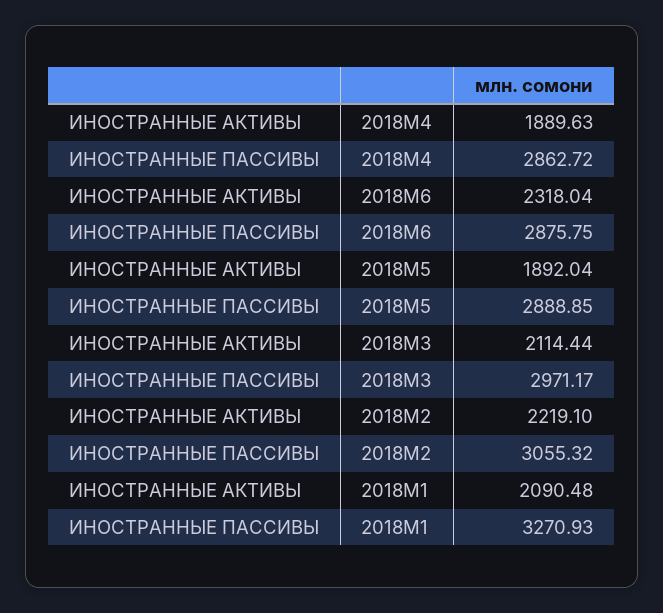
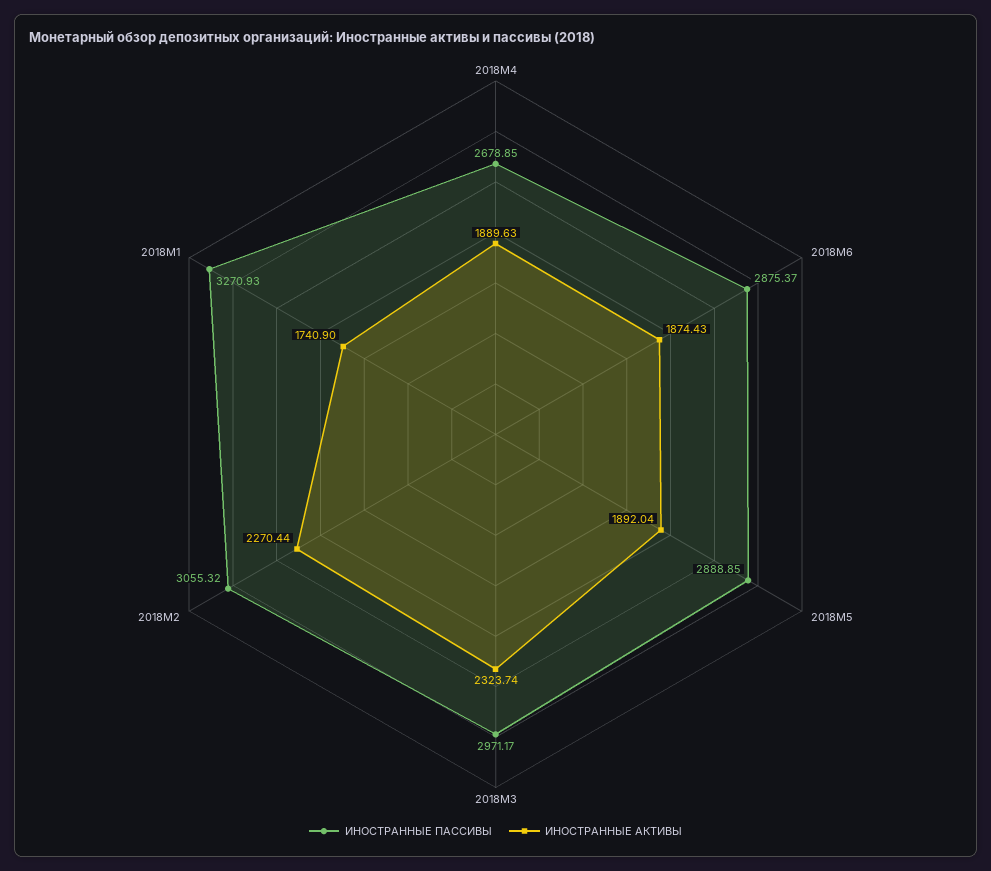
ИНОСТРАННЫЕ ПАССИВЫ, 2018M4: 2862.72 -> 2678.85
ИНОСТРАННЫЕ АКТИВЫ, 2018M6: 2318.04 -> 1874.43
ИНОСТРАННЫЕ ПАССИВЫ, 2018M6: 2875.75 -> 2875.37
ИНОСТРАННЫЕ АКТИВЫ, 2018M3: 2114.44 -> 2323.74
ИНОСТРАННЫЕ АКТИВЫ, 2018M2: 2219.1 -> 2270.44
ИНОСТРАННЫЕ АКТИВЫ, 2018M1: 2090.48 -> 1740.9

